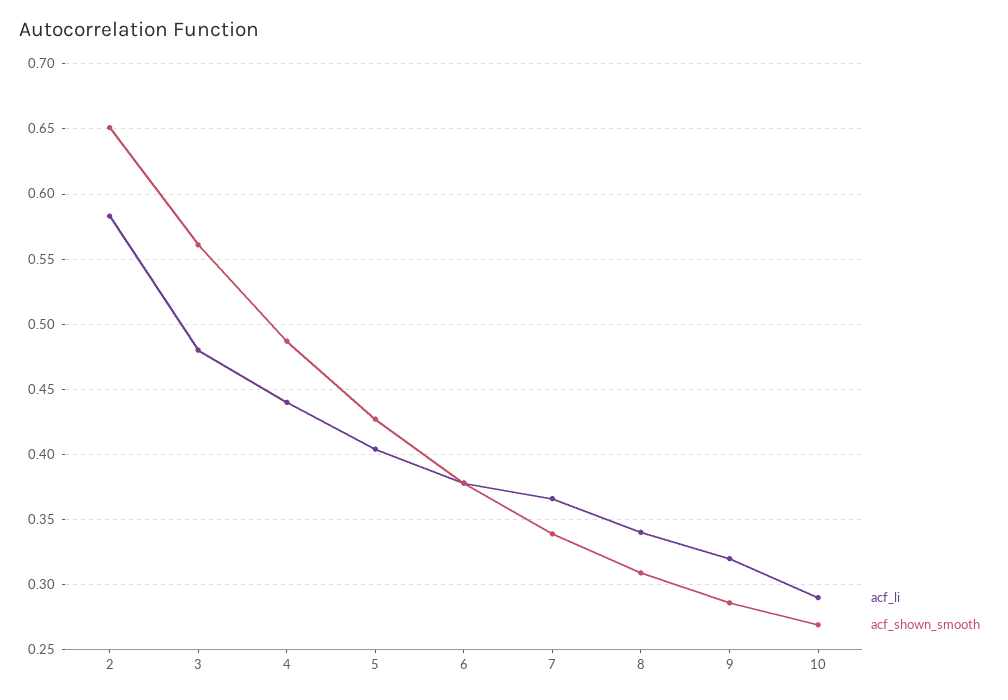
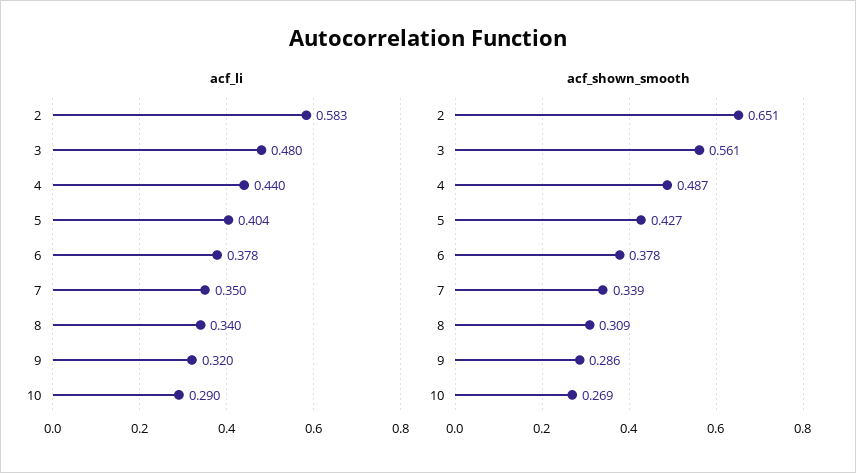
acf_li, 7: 0.365 -> 0.35

